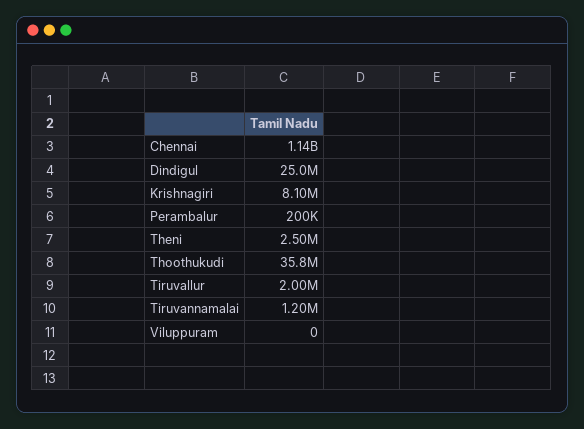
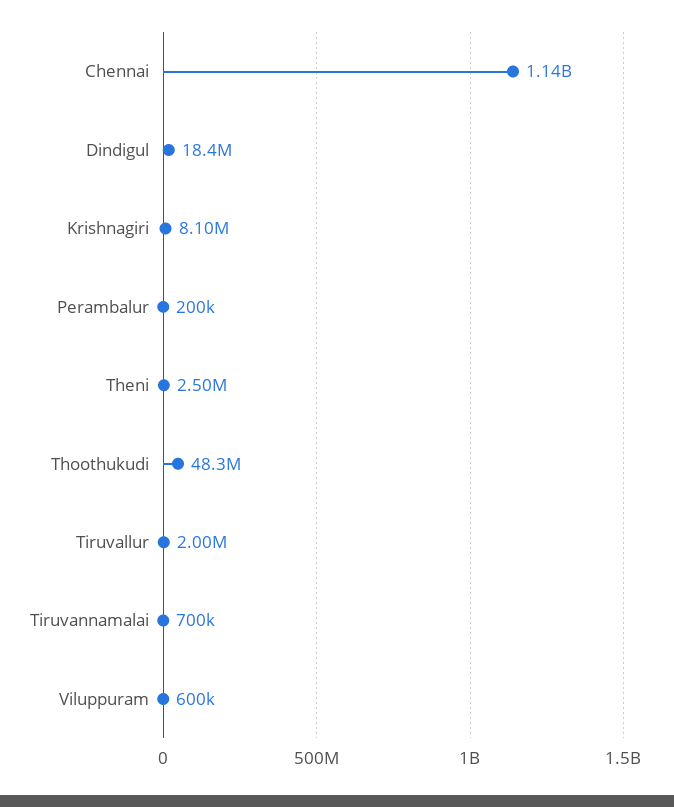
Dindigul: 25000000 -> 18400000
Thoothukudi: 35800000 -> 48300000
Tiruvannamalai: 1200000 -> 700000
Viluppuram: 0 -> 600000

